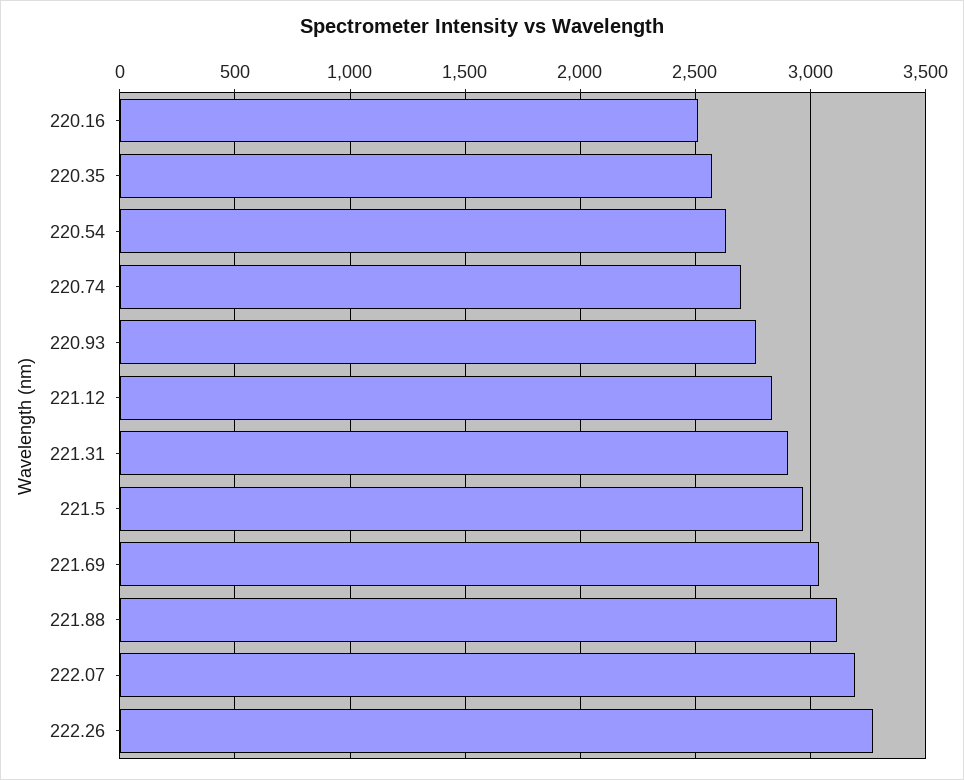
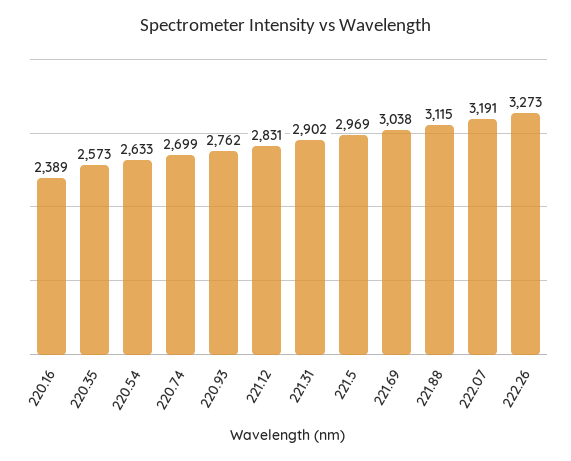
220.16: 2500 -> 2389

